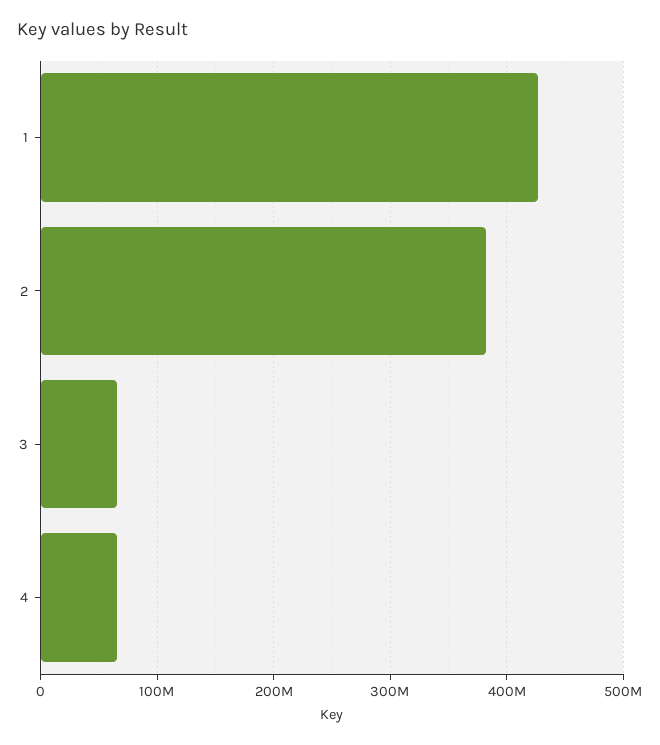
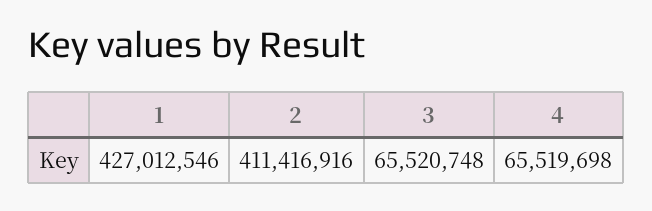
2: 380000000 -> 411416916

